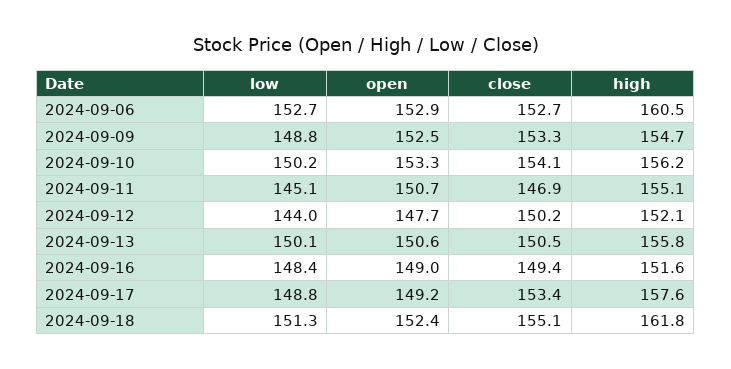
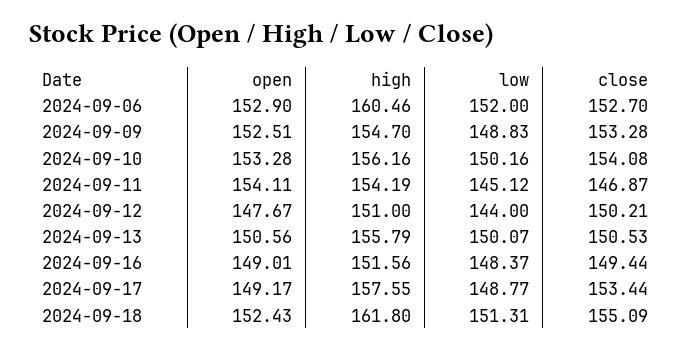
low, 2024-09-06: 152.7 -> 152
open, 2024-09-11: 150.7 -> 154.11
high, 2024-09-11: 155.1 -> 154.19
high, 2024-09-12: 152.1 -> 151

